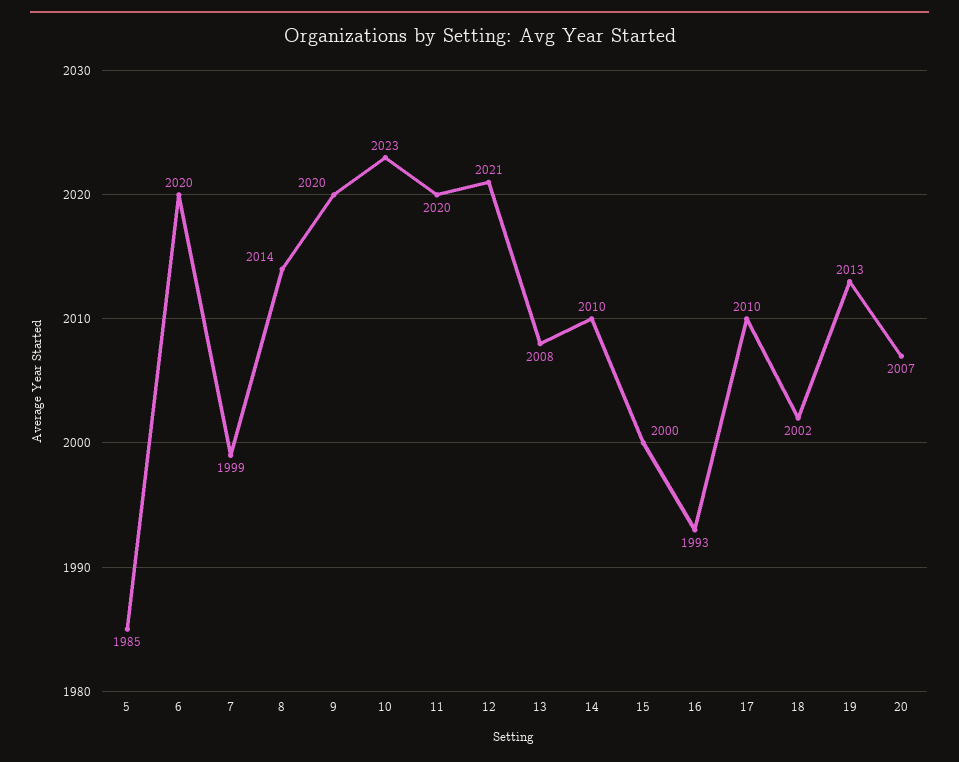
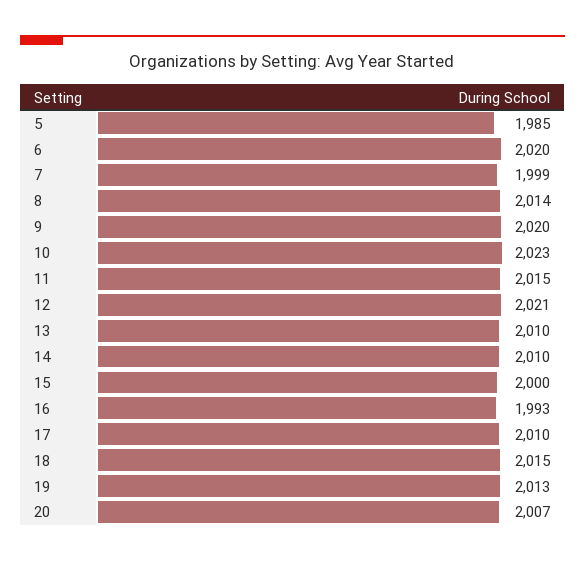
11: 2020 -> 2015
13: 2008 -> 2010
18: 2002 -> 2015

